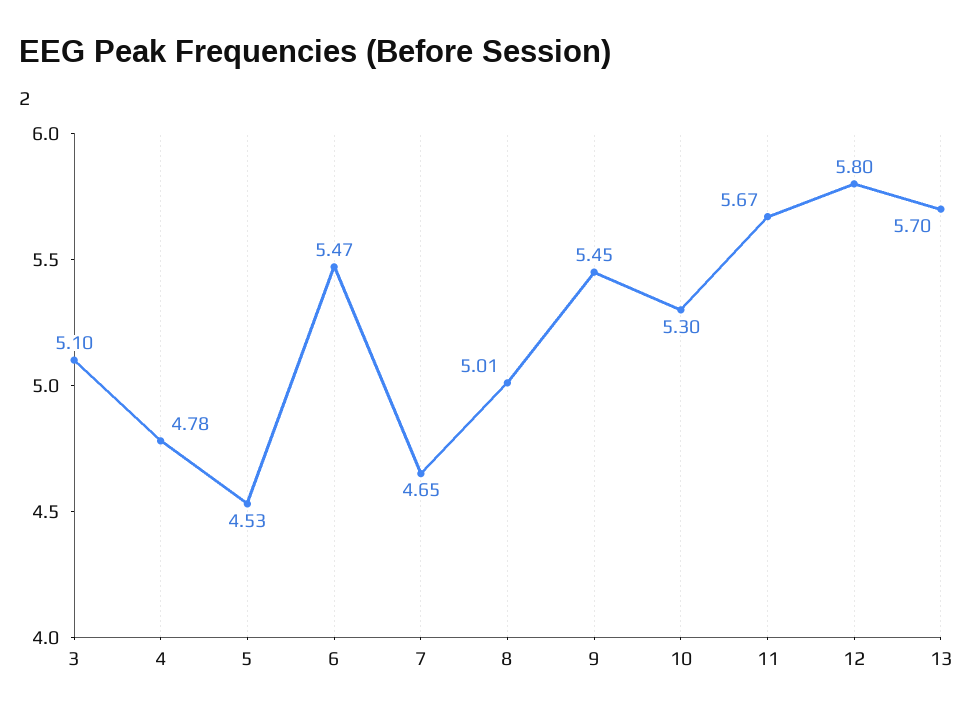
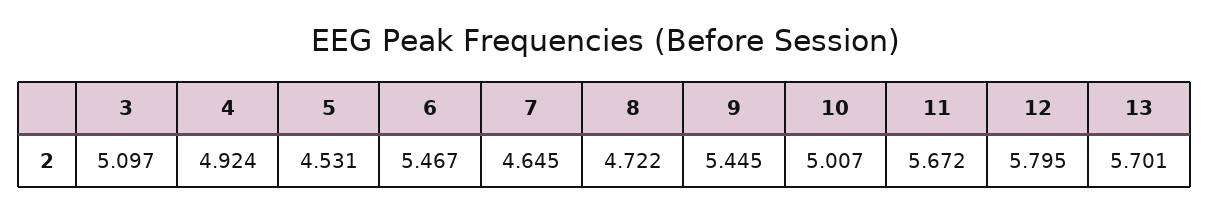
4: 4.78 -> 4.924
8: 5.01 -> 4.722
10: 5.3 -> 5.007

